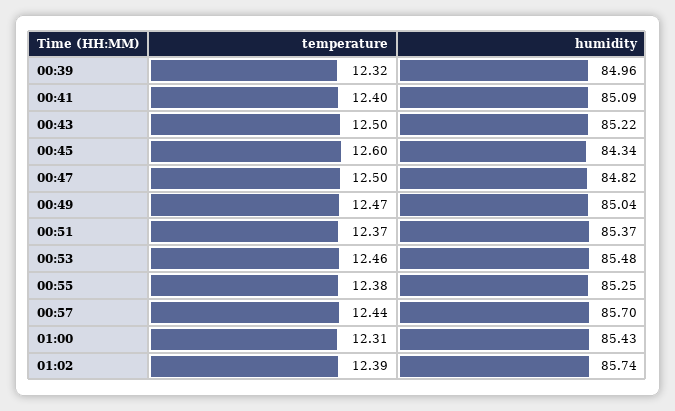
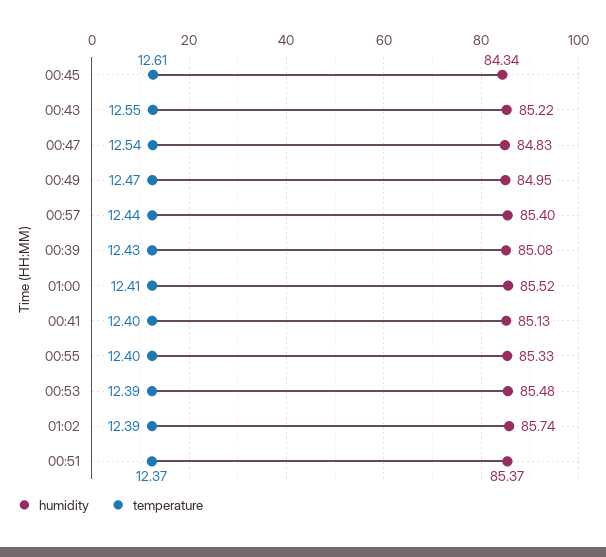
temperature, 00:39: 12.32 -> 12.43
humidity, 00:39: 84.96 -> 85.08
humidity, 00:41: 85.09 -> 85.13
temperature, 00:43: 12.5 -> 12.55
temperature, 00:45: 12.6 -> 12.61
temperature, 00:47: 12.5 -> 12.54
humidity, 00:47: 84.82 -> 84.83
humidity, 00:49: 85.04 -> 84.95
temperature, 00:53: 12.46 -> 12.39
temperature, 00:55: 12.38 -> 12.4
humidity, 00:55: 85.25 -> 85.33
humidity, 00:57: 85.7 -> 85.4
temperature, 01:00: 12.31 -> 12.41
humidity, 01:00: 85.43 -> 85.52

